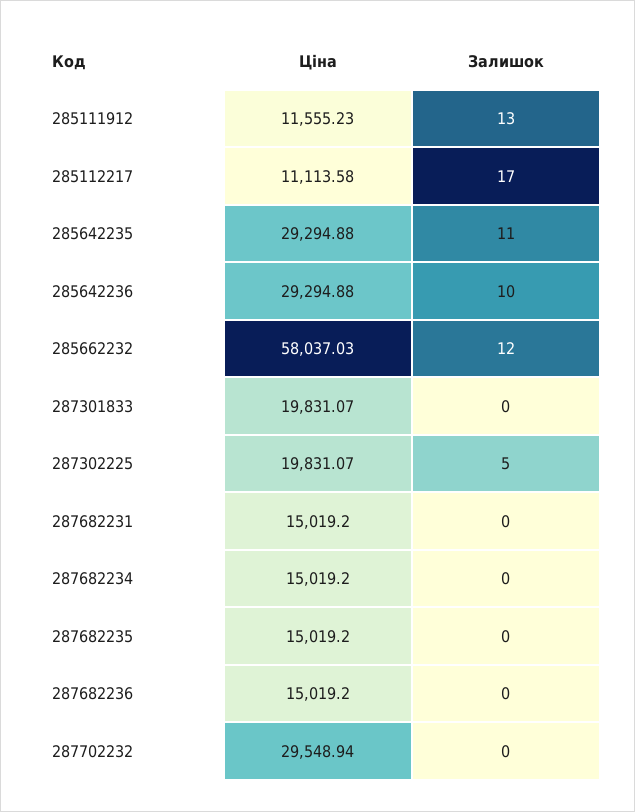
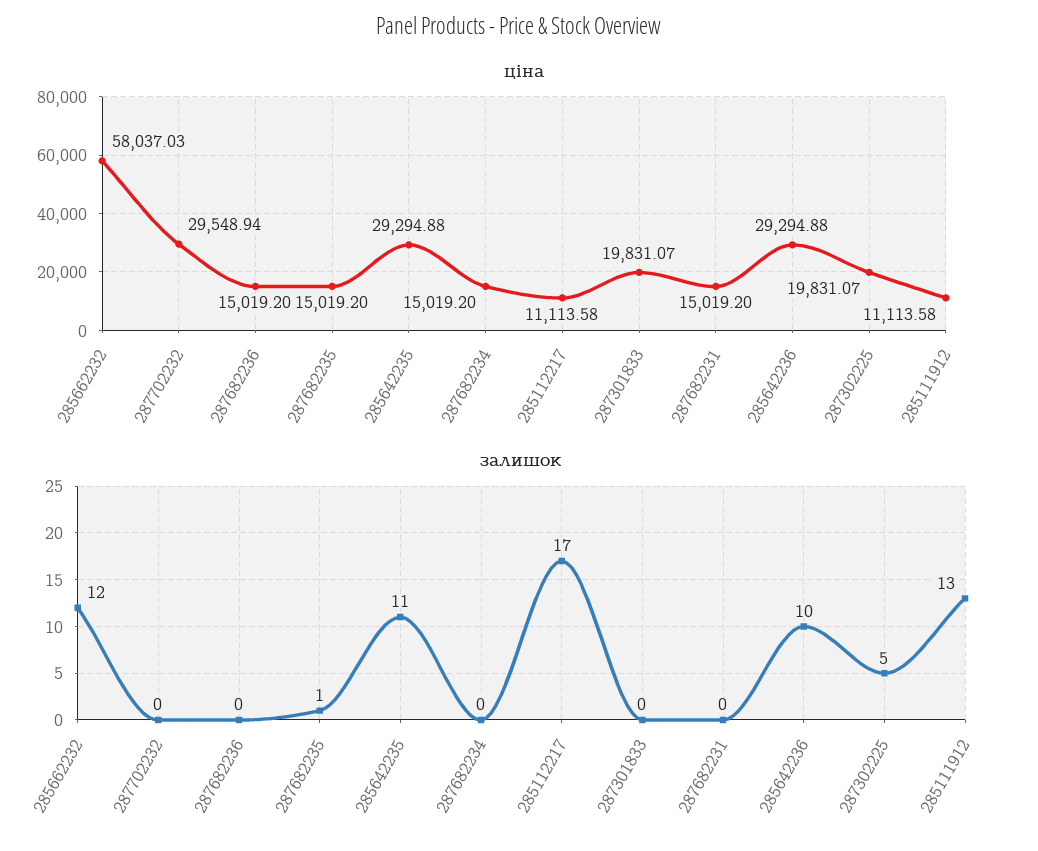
Ціна, 285111912: 11555.23 -> 11113.58
Залишок, 287682235: 0 -> 1

